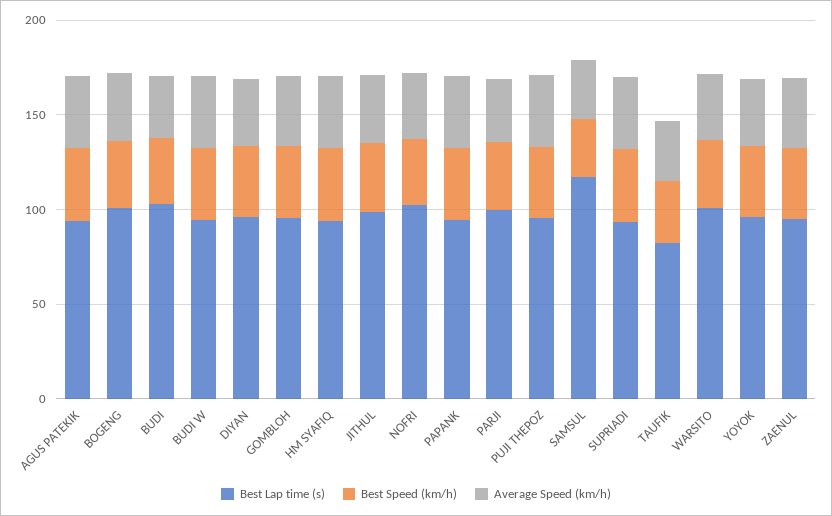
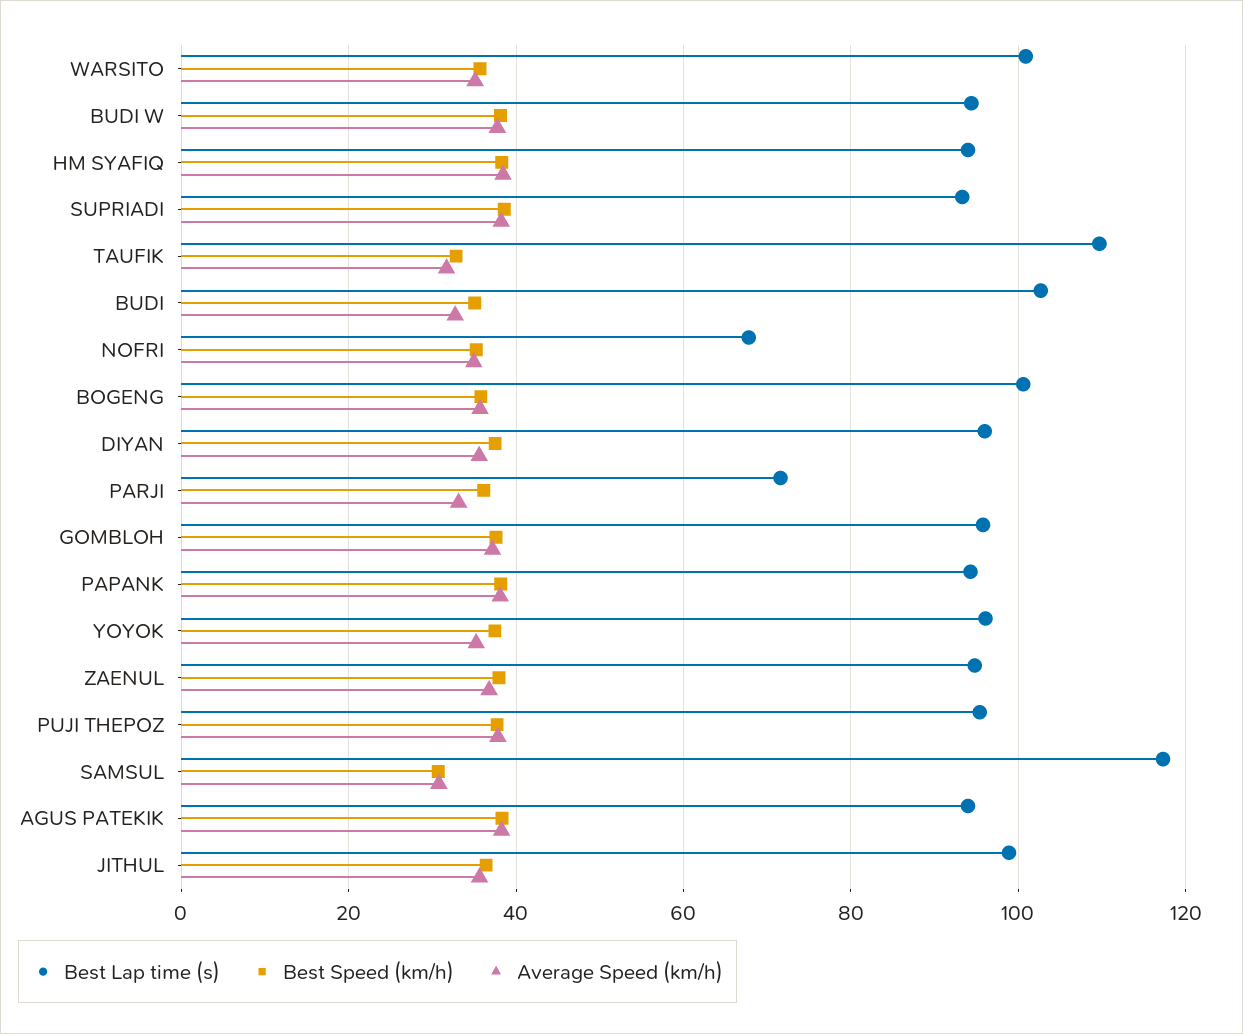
Best Lap time (s), NOFRI: 100 -> 68
Best Lap time (s), PARJI: 100 -> 72
Best Lap time (s), TAUFIK: 80 -> 110

